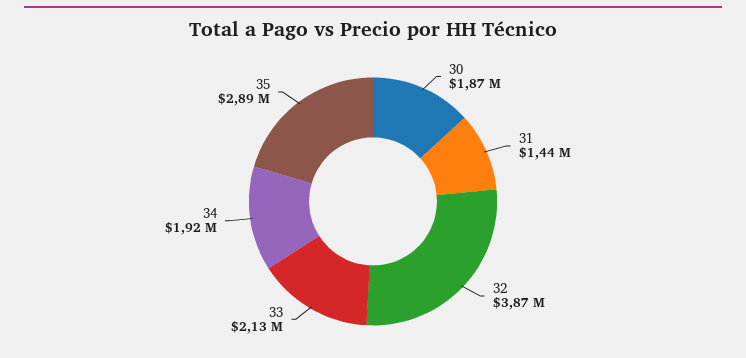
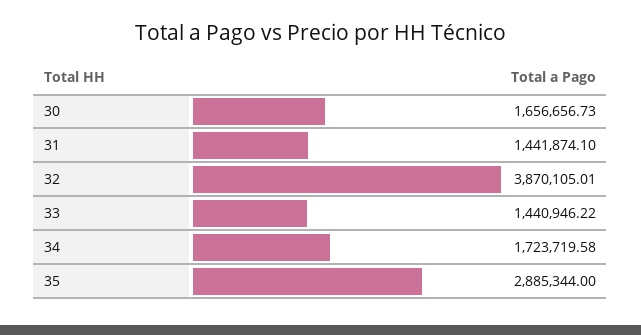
30: 1870000 -> 1656656.73
33: 2130000 -> 1440946.22
34: 1920000 -> 1723719.58

